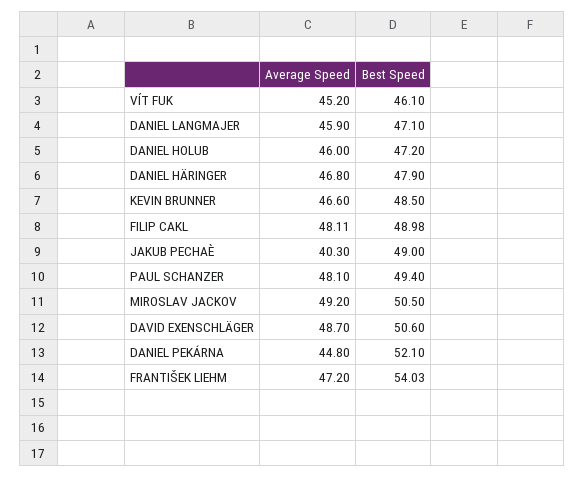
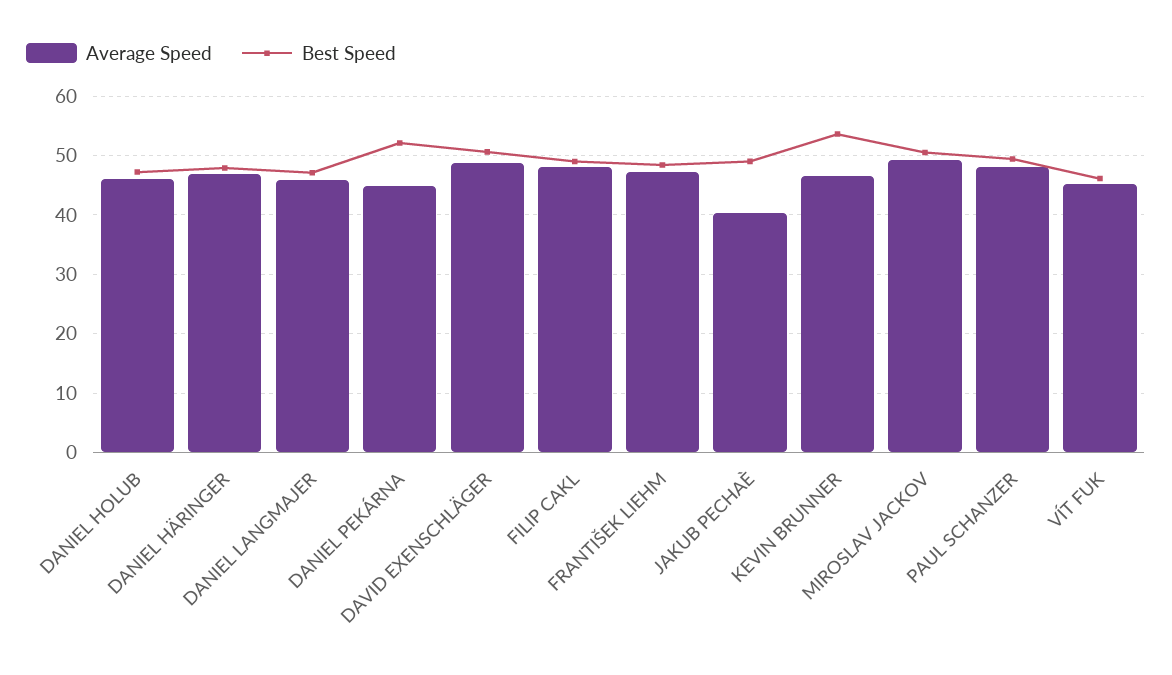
Best Speed, KEVIN BRUNNER: 48.5 -> 54
Best Speed, FRANTIŠEK LIEHM: 54.03 -> 48

